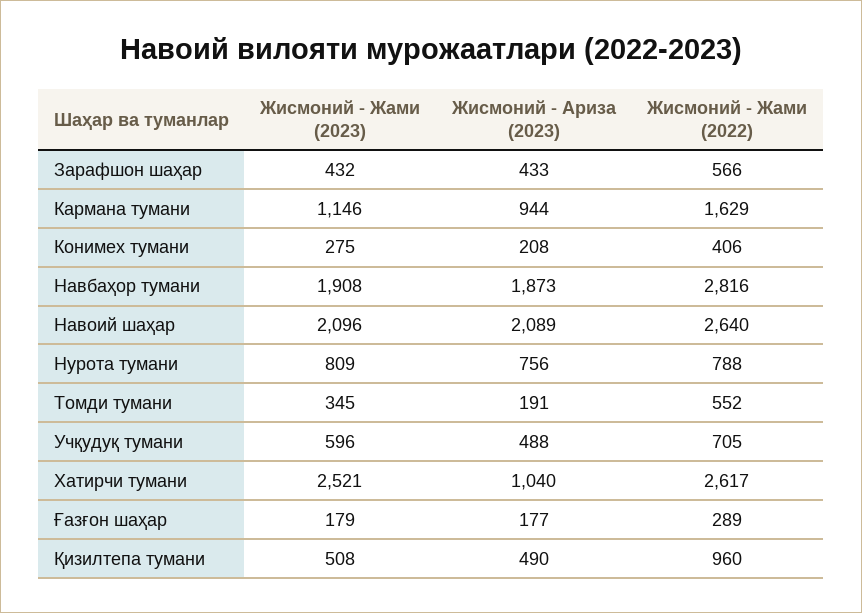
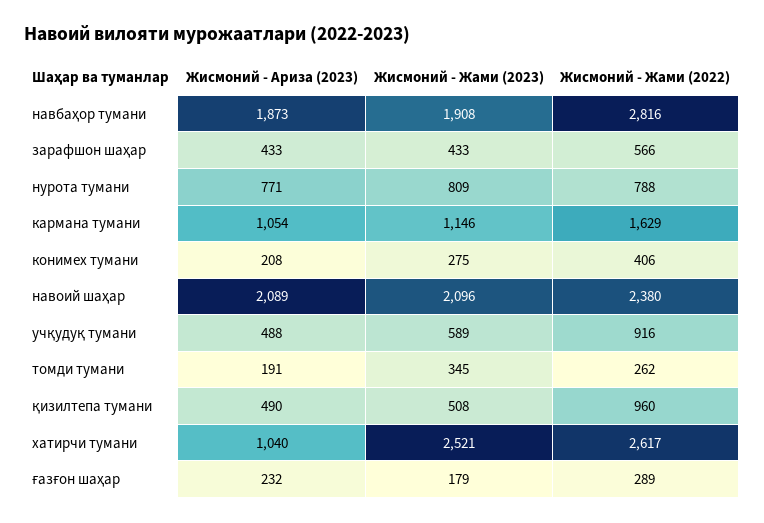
Жисмоний - Жами (2023), Зарафшон шаҳар: 432 -> 433
Жисмоний - Ариза (2023), Кармана тумани: 944 -> 1054
Жисмоний - Жами (2022), Навоий шаҳар: 2640 -> 2380
Жисмоний - Ариза (2023), Нурота тумани: 756 -> 771
Жисмоний - Жами (2022), Томди тумани: 552 -> 262
Жисмоний - Жами (2023), Учқудуқ тумани: 596 -> 589
Жисмоний - Жами (2022), Учқудуқ тумани: 705 -> 916
Жисмоний - Ариза (2023), Ғазғон шаҳар: 177 -> 232

